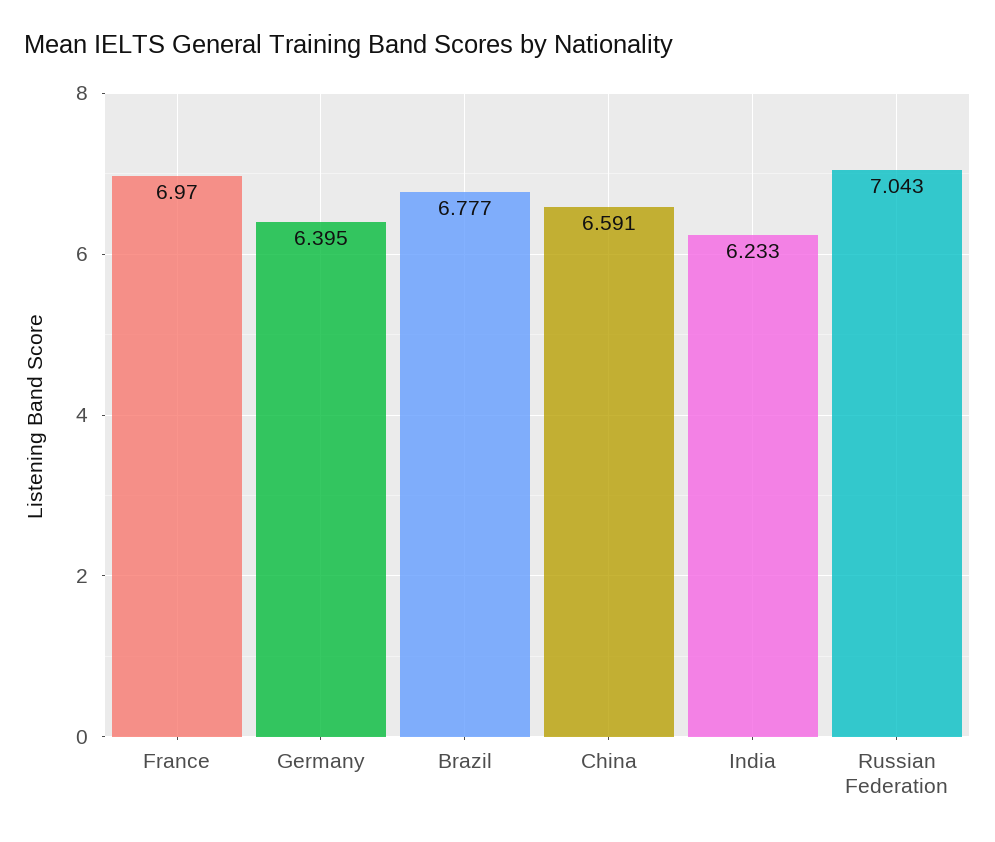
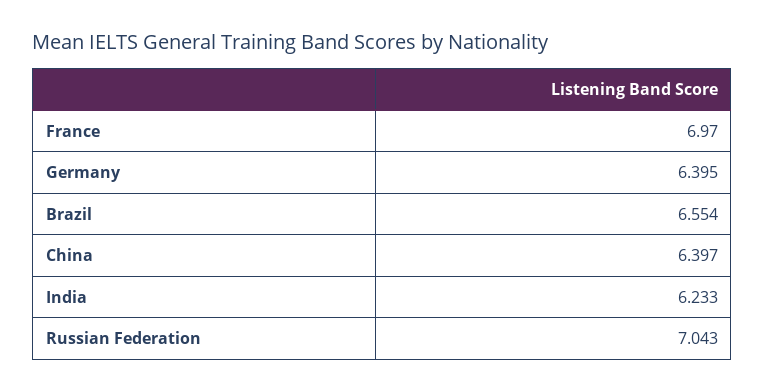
Brazil: 6.777 -> 6.554
China: 6.591 -> 6.397

